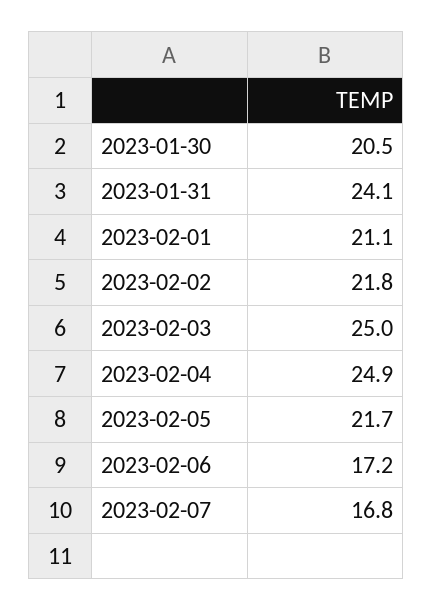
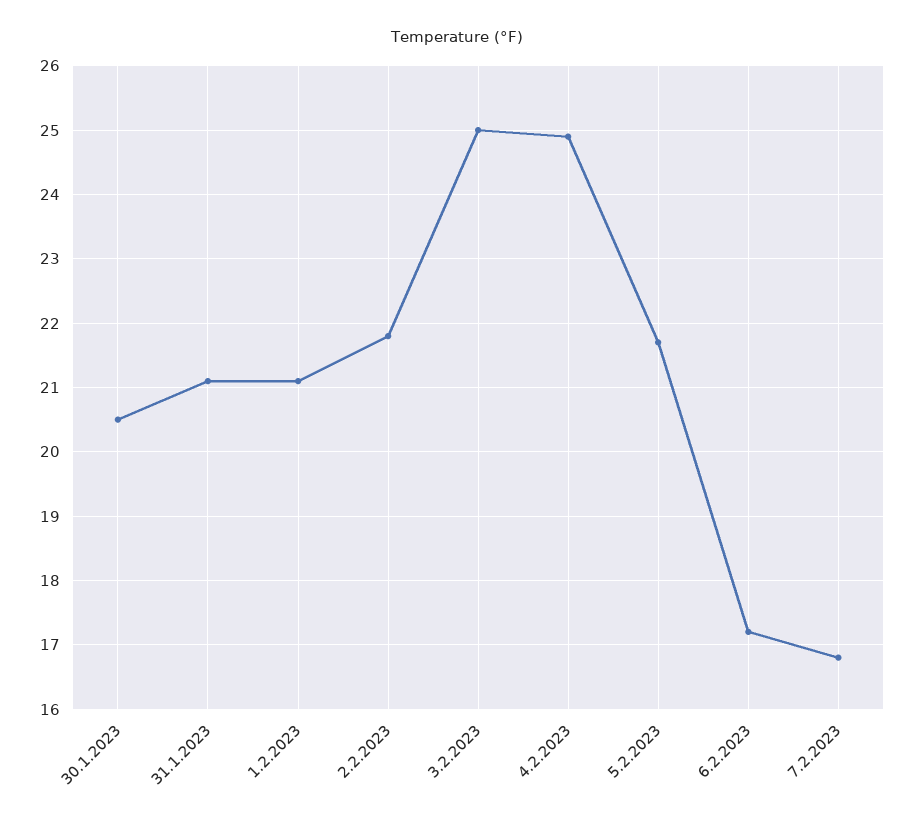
2023-01-31: 24.1 -> 21.1

